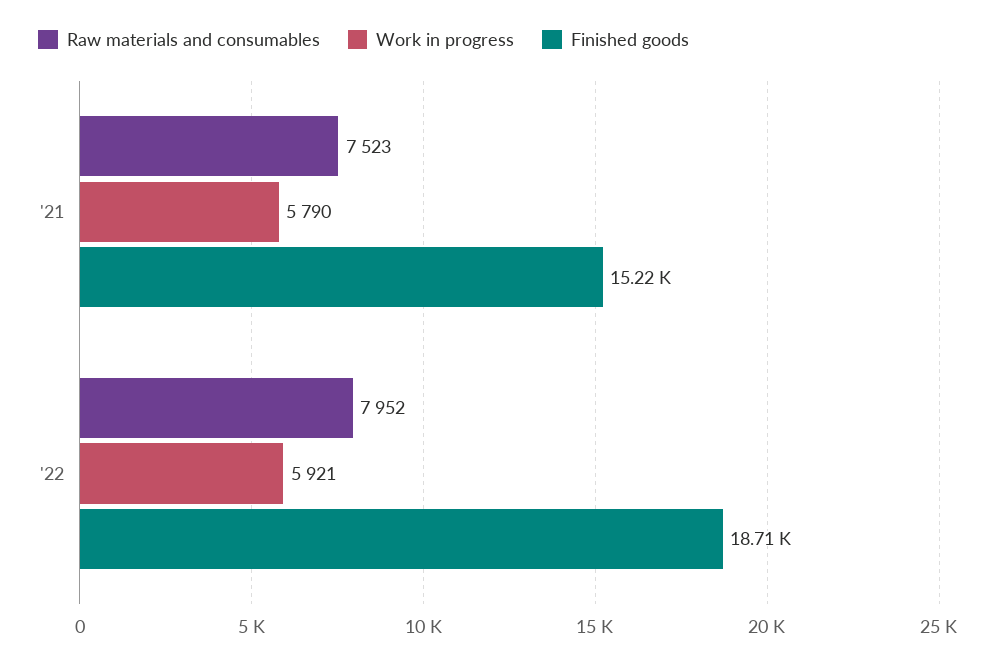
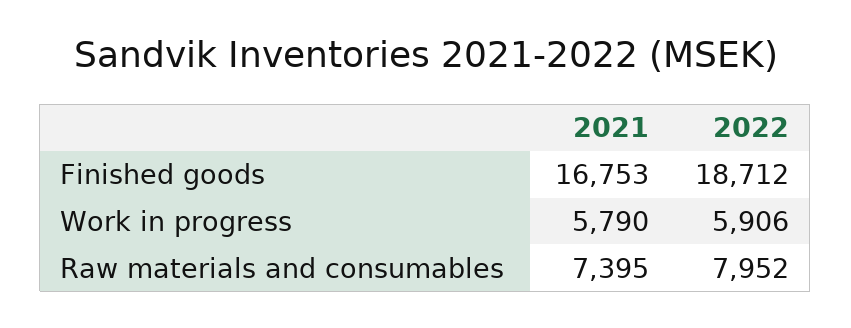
Raw materials and consumables, '21: 7523 -> 7395
Finished goods, '21: 15220 -> 16753
Work in progress, '22: 5921 -> 5906

